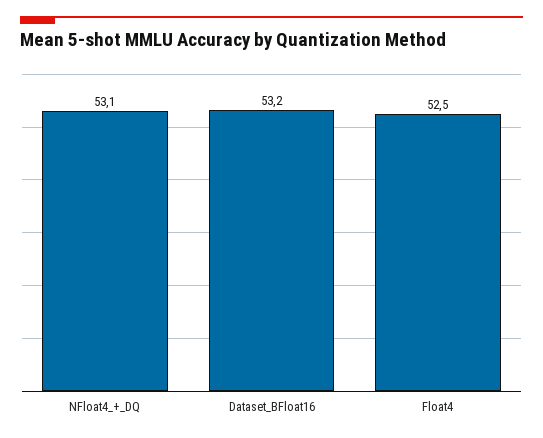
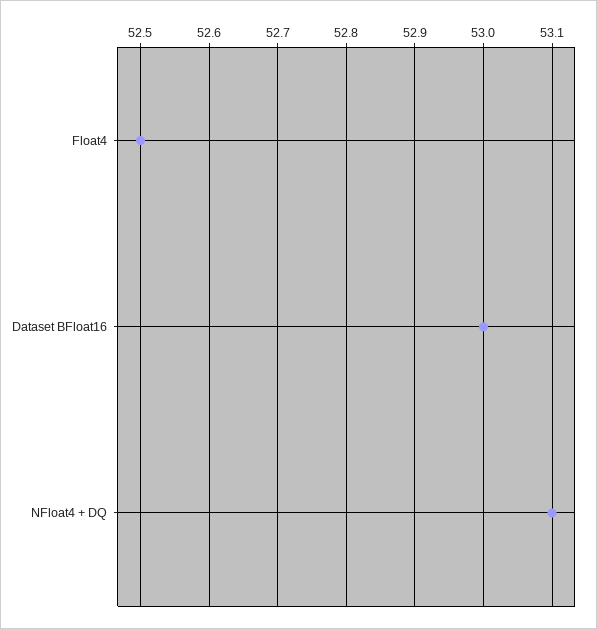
Dataset_BFloat16: 53.2 -> 53

